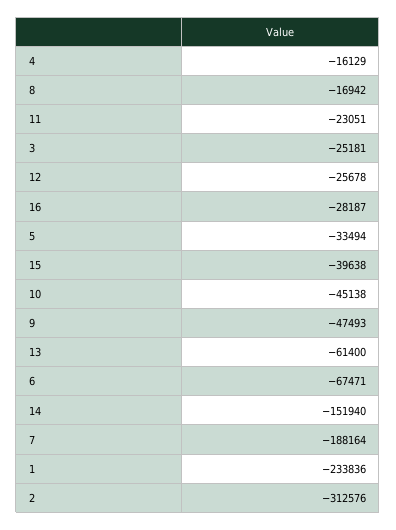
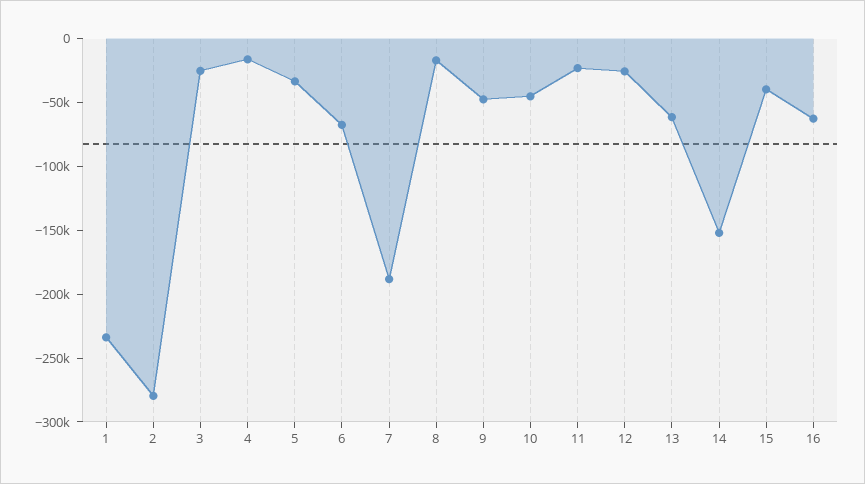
16: -28187 -> -60000
2: -312576 -> -280000

